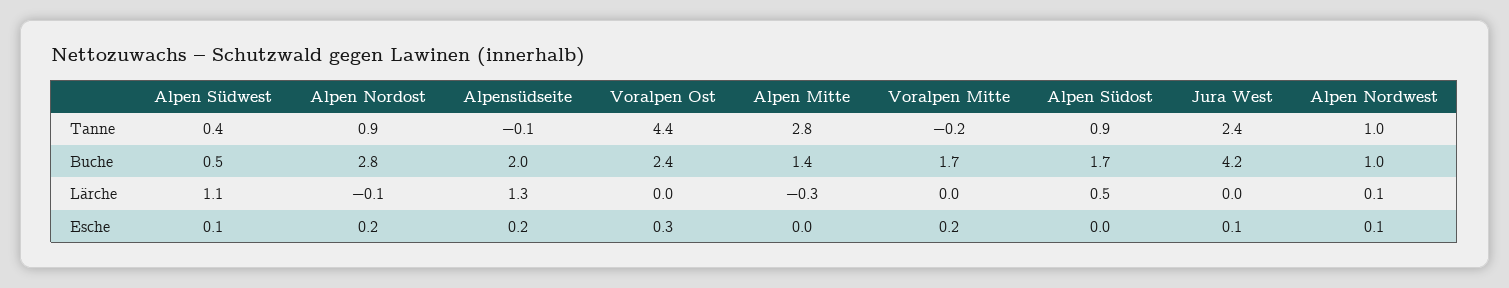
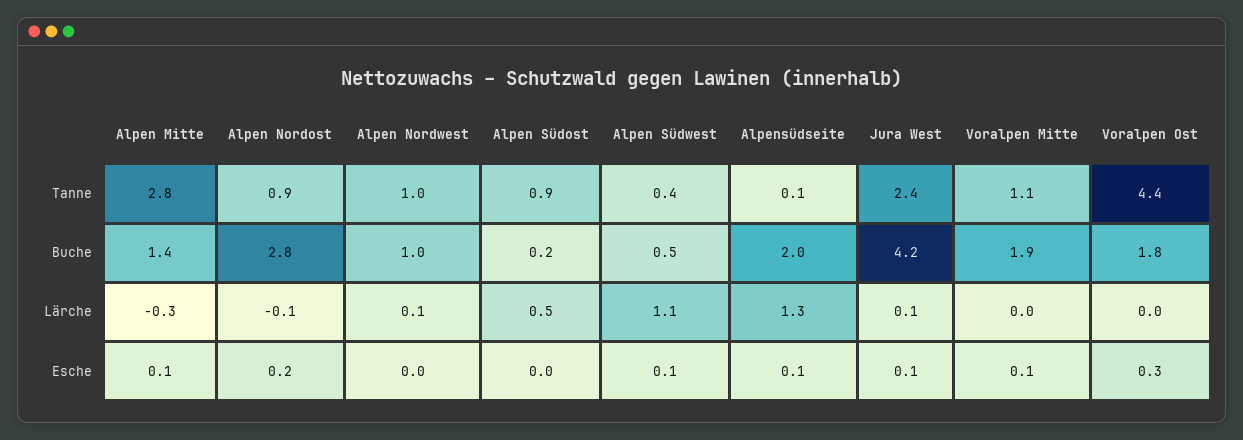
Alpensüdseite, Tanne: -0.1 -> 0.1
Voralpen Mitte, Tanne: -0.2 -> 1.1
Voralpen Ost, Buche: 2.4 -> 1.8
Voralpen Mitte, Buche: 1.7 -> 1.9
Alpen Südost, Buche: 1.7 -> 0.2
Jura West, Lärche: 0 -> 0.1
Alpensüdseite, Esche: 0.2 -> 0.1
Alpen Mitte, Esche: 0 -> 0.1
Voralpen Mitte, Esche: 0.2 -> 0.1
Alpen Nordwest, Esche: 0.1 -> 0

